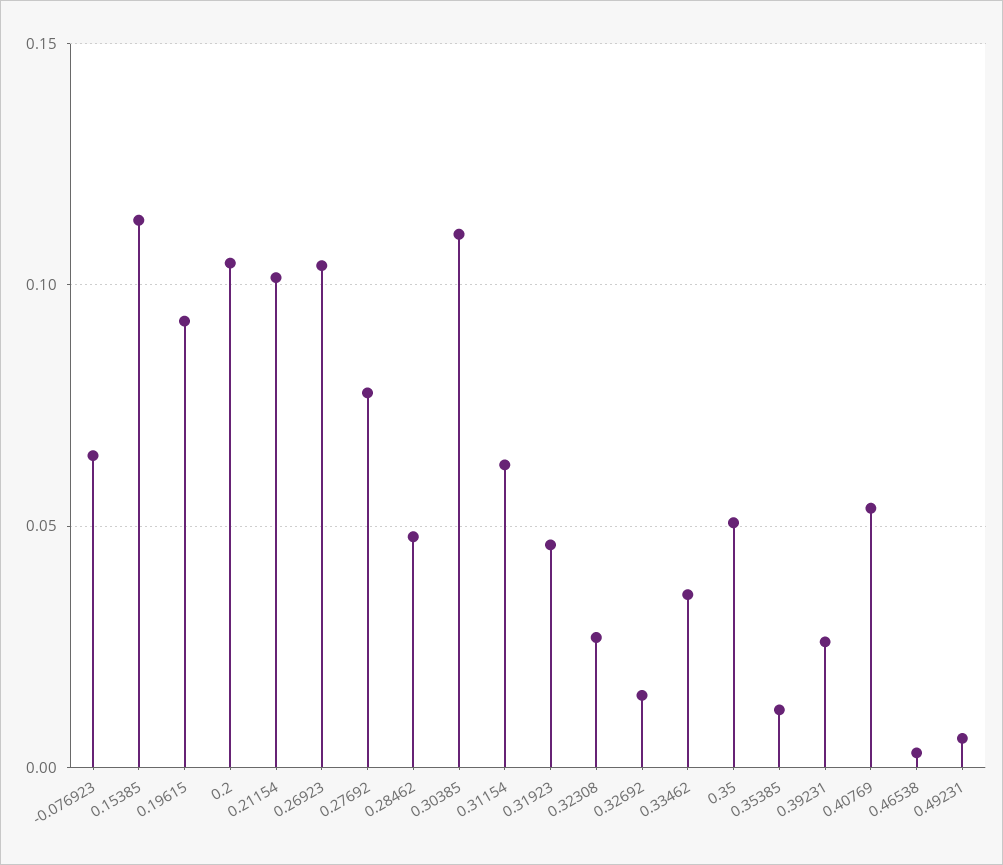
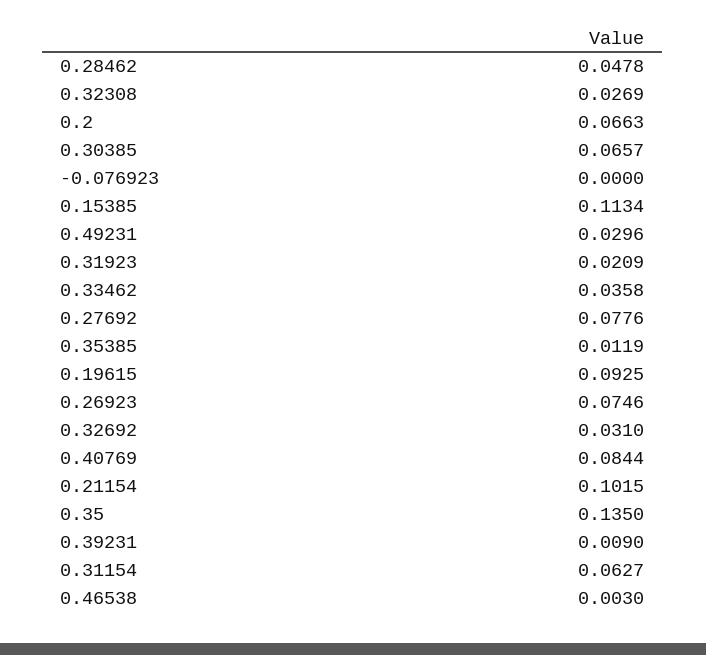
-0.076923: 0.065 -> 0
0.2: 0.105 -> 0.0663
0.26923: 0.105 -> 0.0746
0.30385: 0.11 -> 0.0657
0.31923: 0.045 -> 0.0209
0.32692: 0.015 -> 0.031
0.35: 0.05 -> 0.135
0.39231: 0.025 -> 0.009
0.40769: 0.055 -> 0.0844
0.49231: 0.005 -> 0.0296

